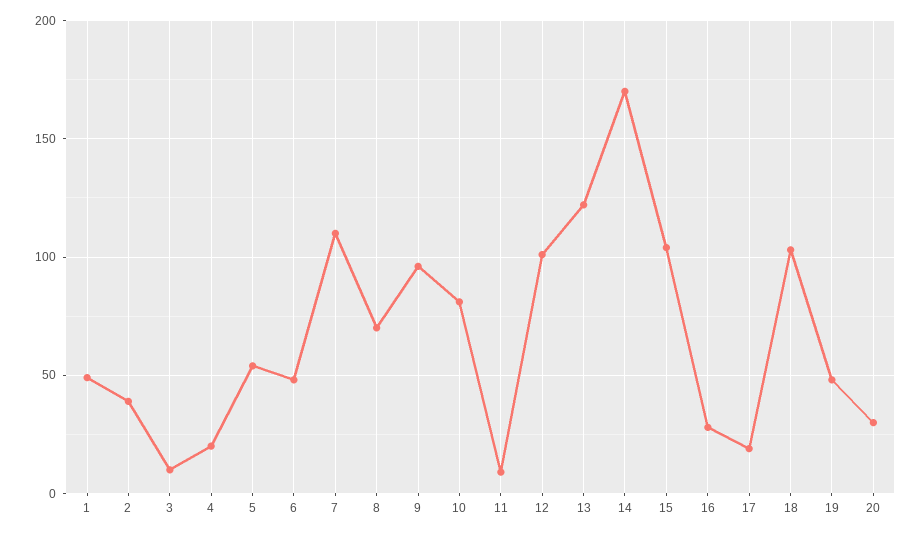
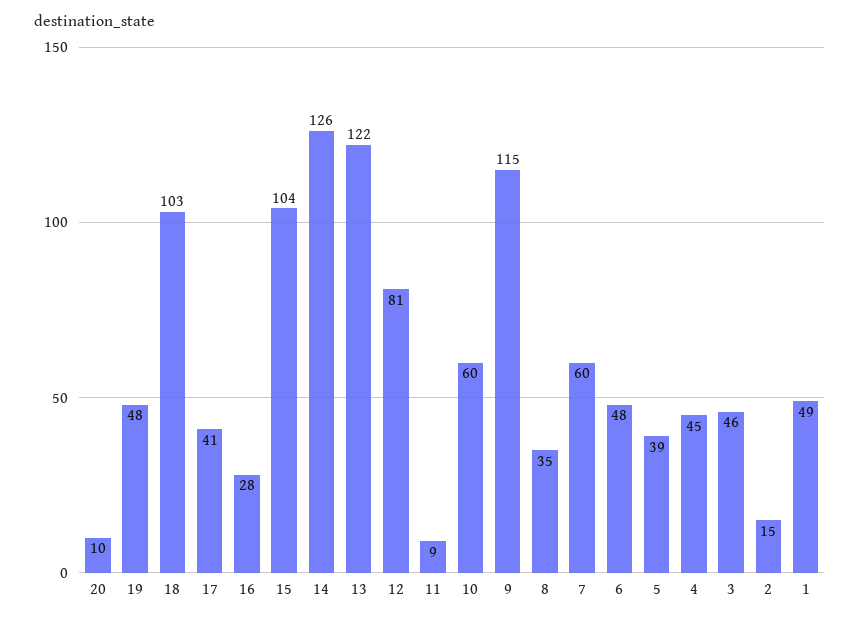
2: 40 -> 15
3: 10 -> 46
4: 20 -> 45
5: 55 -> 39
7: 110 -> 60
8: 70 -> 35
9: 95 -> 115
10: 80 -> 60
12: 100 -> 81
14: 170 -> 126
17: 20 -> 41
20: 30 -> 10

